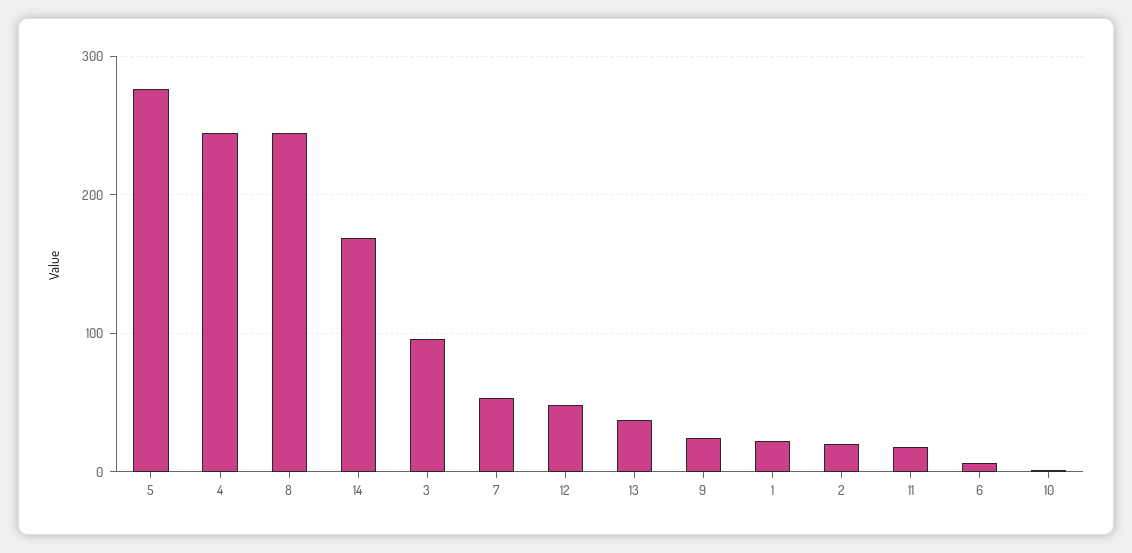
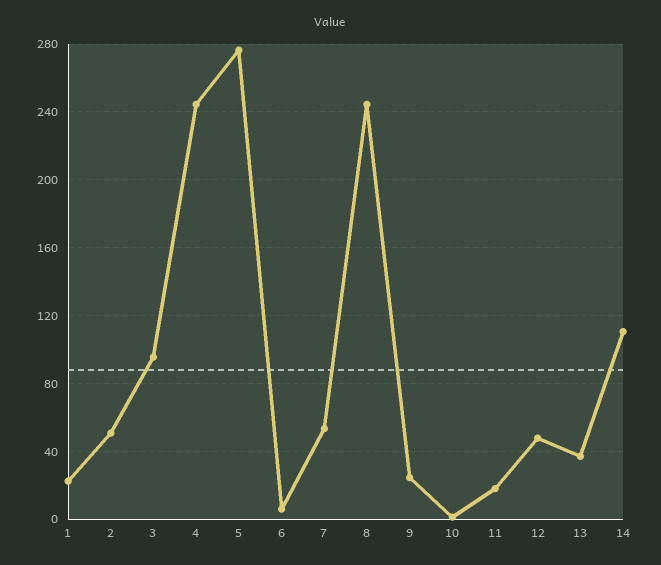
14: 170 -> 110
2: 20 -> 50

